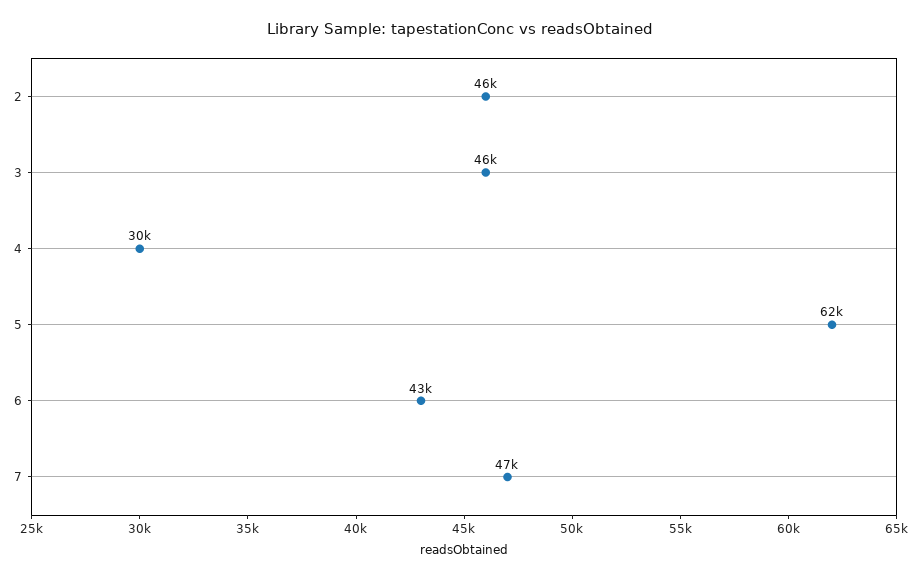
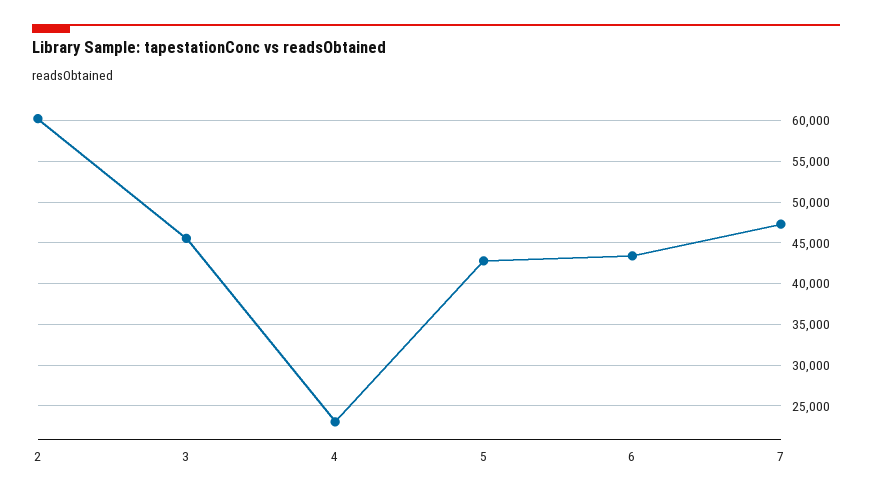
2: 46000 -> 60000
4: 30000 -> 23000
5: 62000 -> 43000

